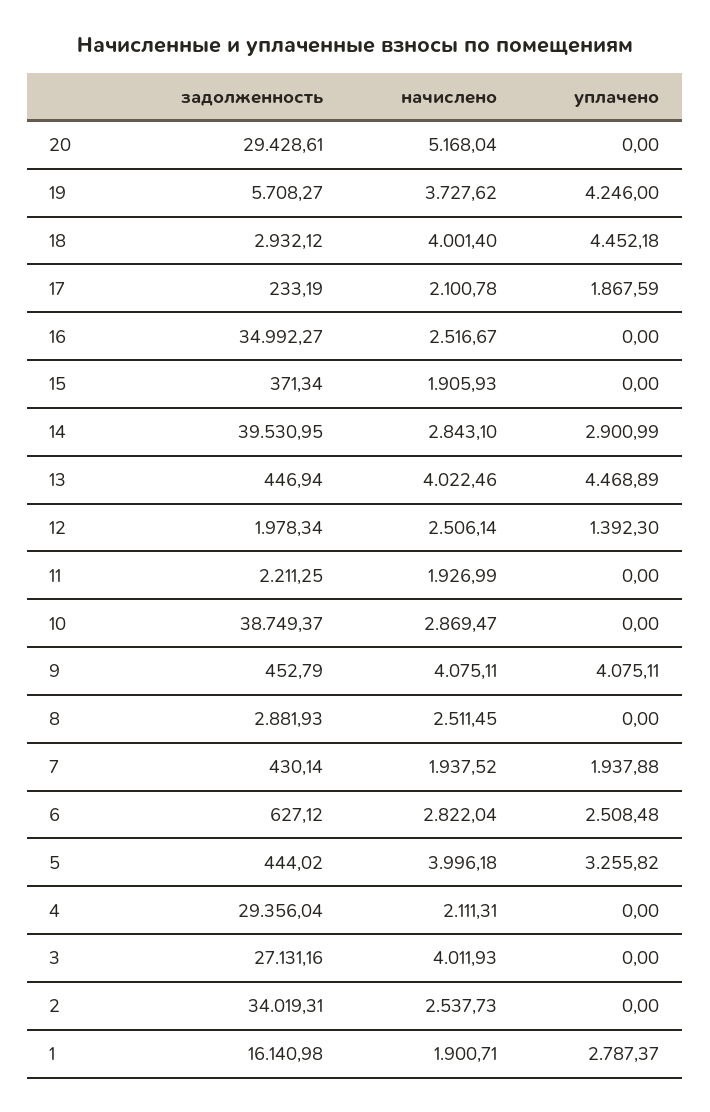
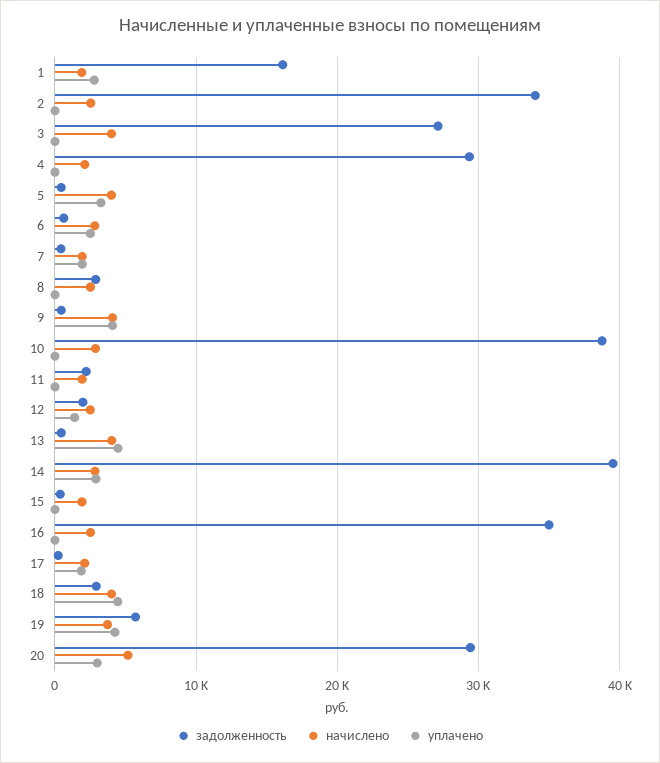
уплачено, 20: 0 -> 3000

